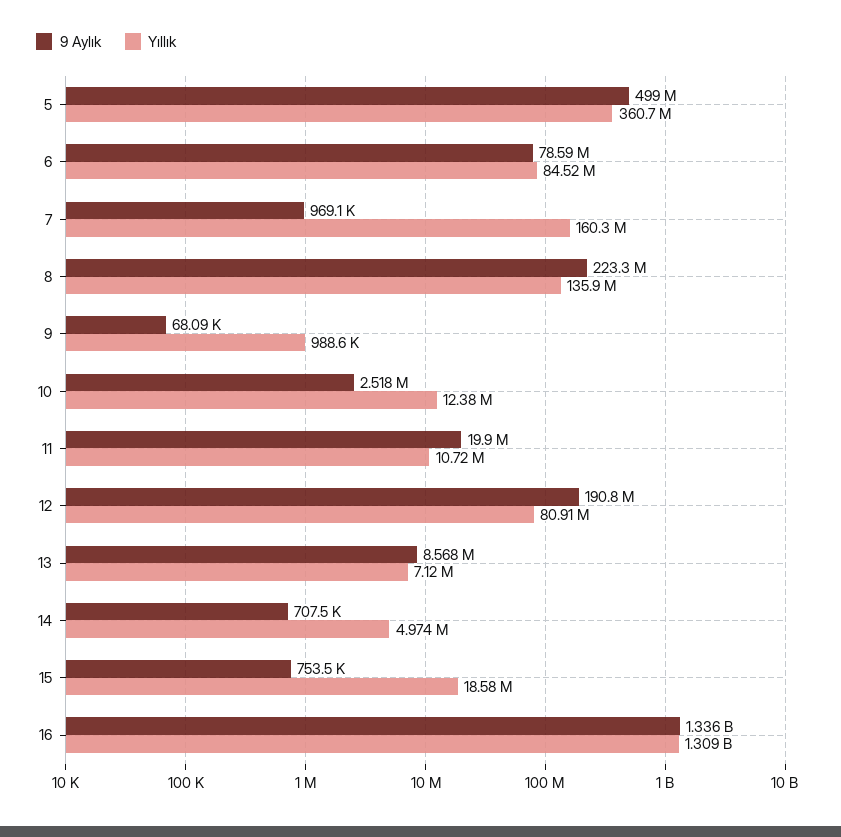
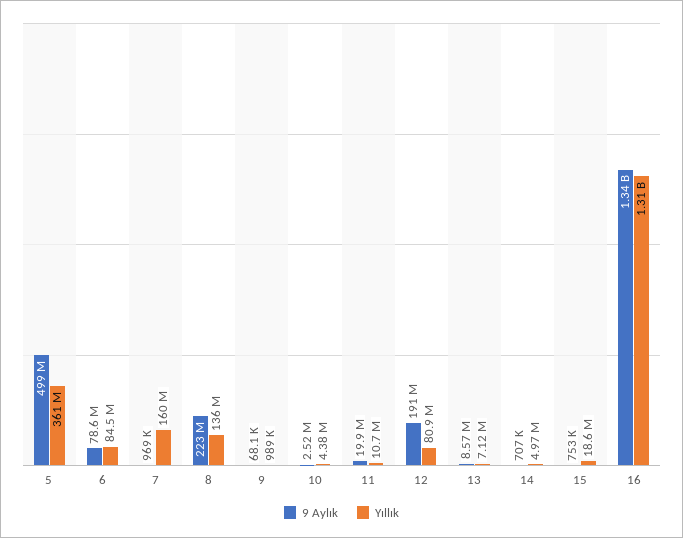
Yıllık, 10: 12380000 -> 4380000

